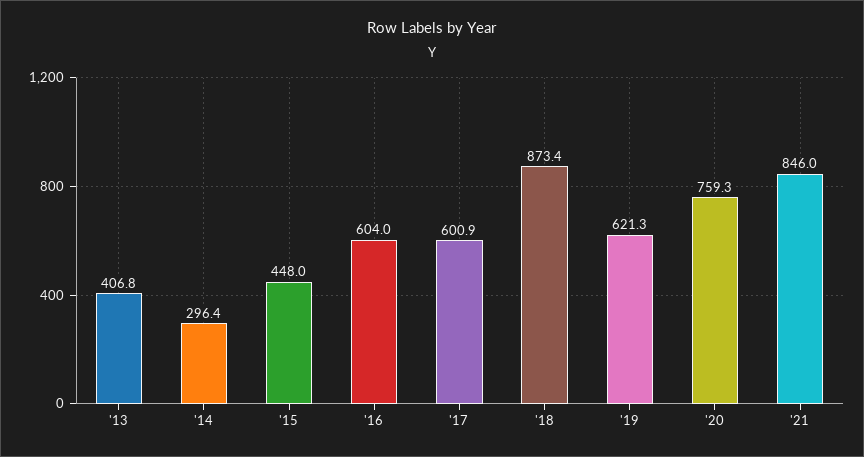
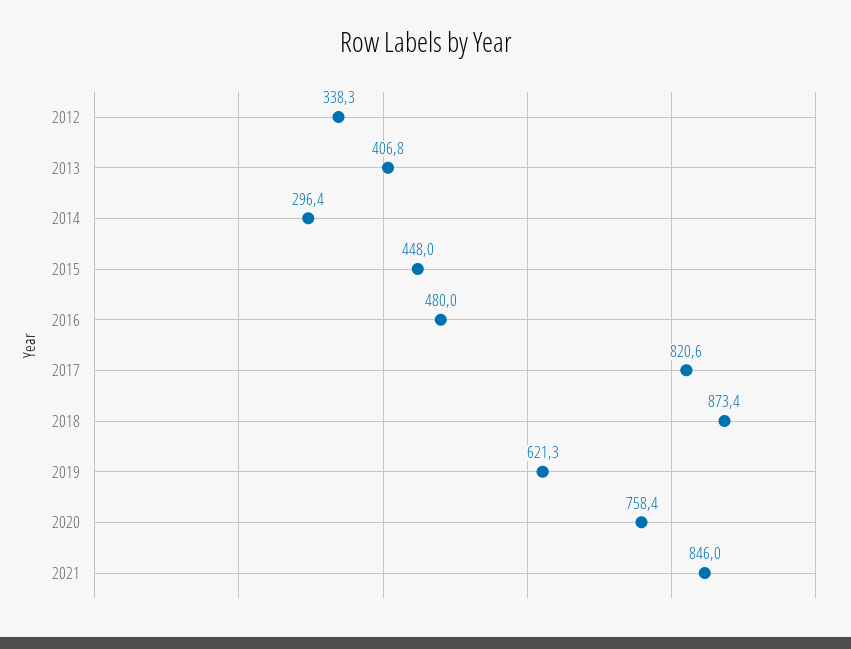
'16: 604 -> 480
'17: 600.9 -> 820.6
'20: 759.3 -> 758.4
2012: none -> 338.3

